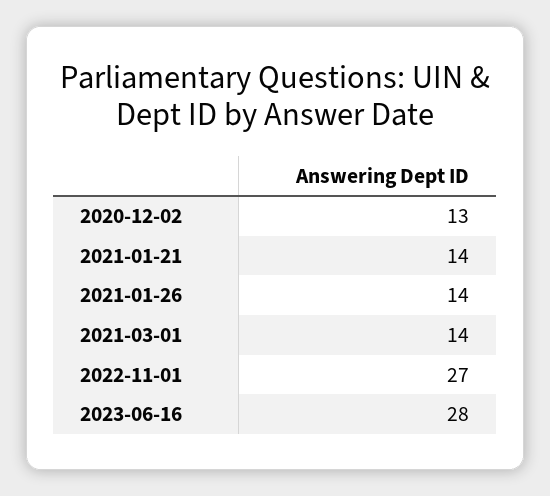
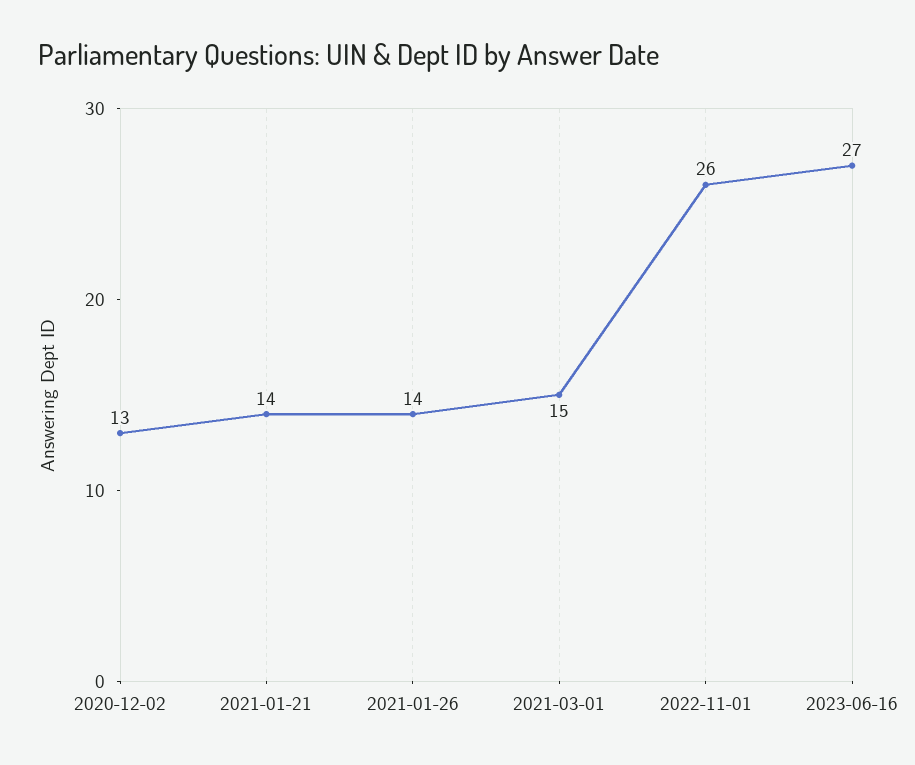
2021-03-01: 14 -> 15
2022-11-01: 27 -> 26
2023-06-16: 28 -> 27

